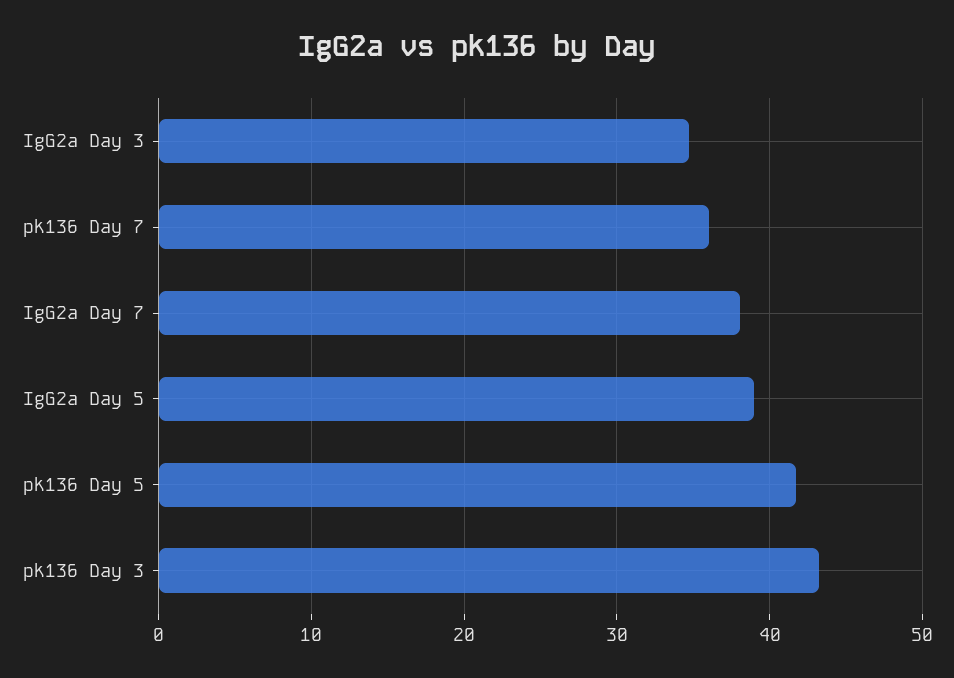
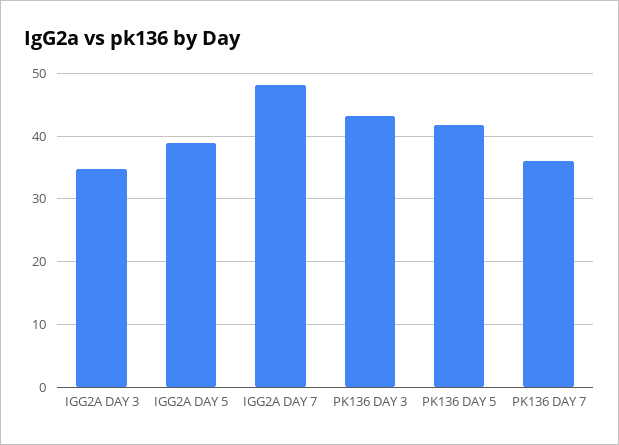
IgG2a Day 7: 38 -> 48

